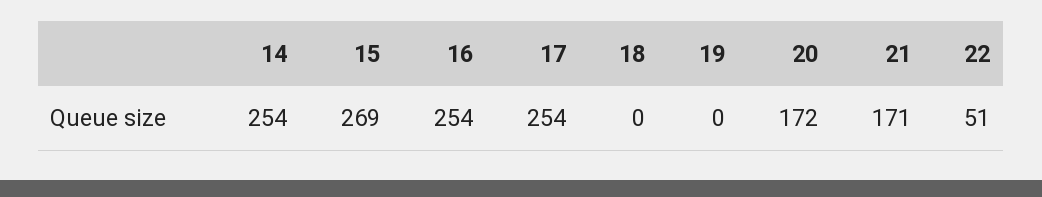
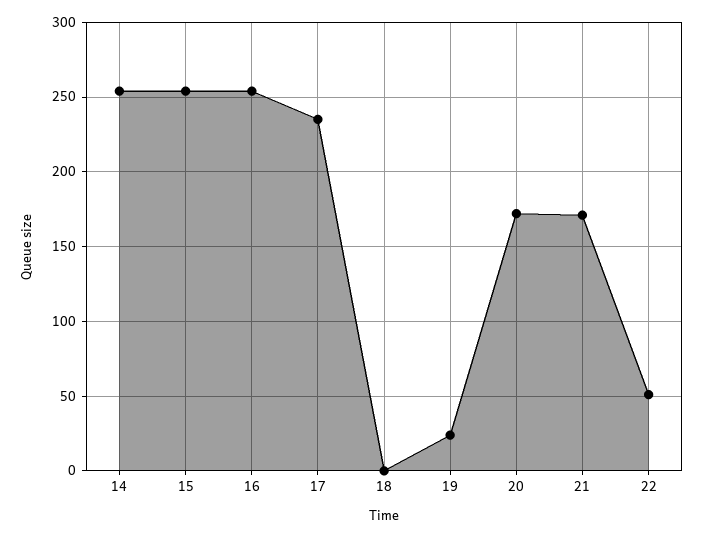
15: 269 -> 255
17: 254 -> 235
19: 0 -> 25

